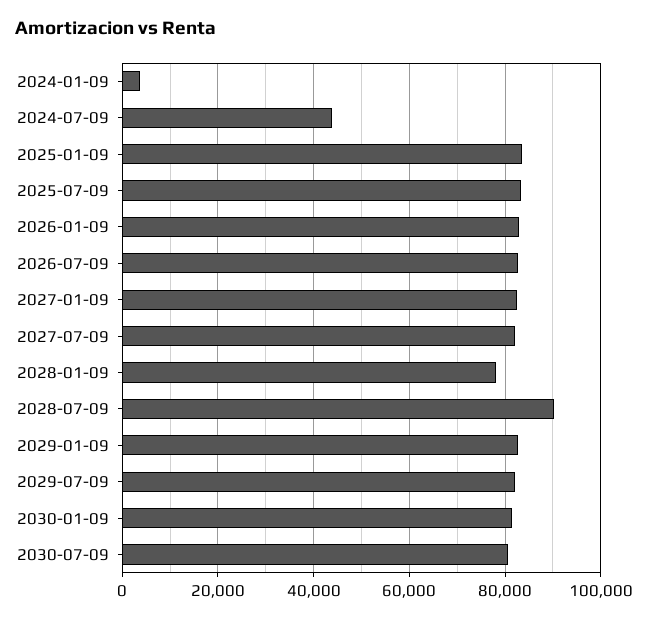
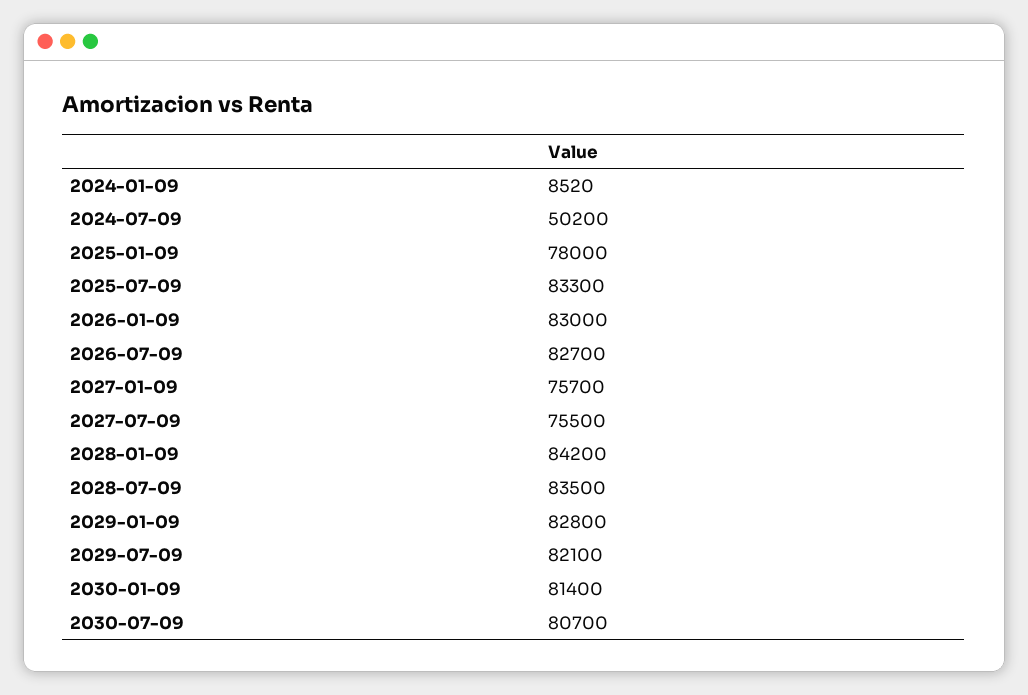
2024-01-09: 4000 -> 8520
2024-07-09: 44000 -> 50200
2025-01-09: 84000 -> 78000
2027-01-09: 82000 -> 75700
2027-07-09: 82000 -> 75500
2028-01-09: 78000 -> 84200
2028-07-09: 90000 -> 83500

